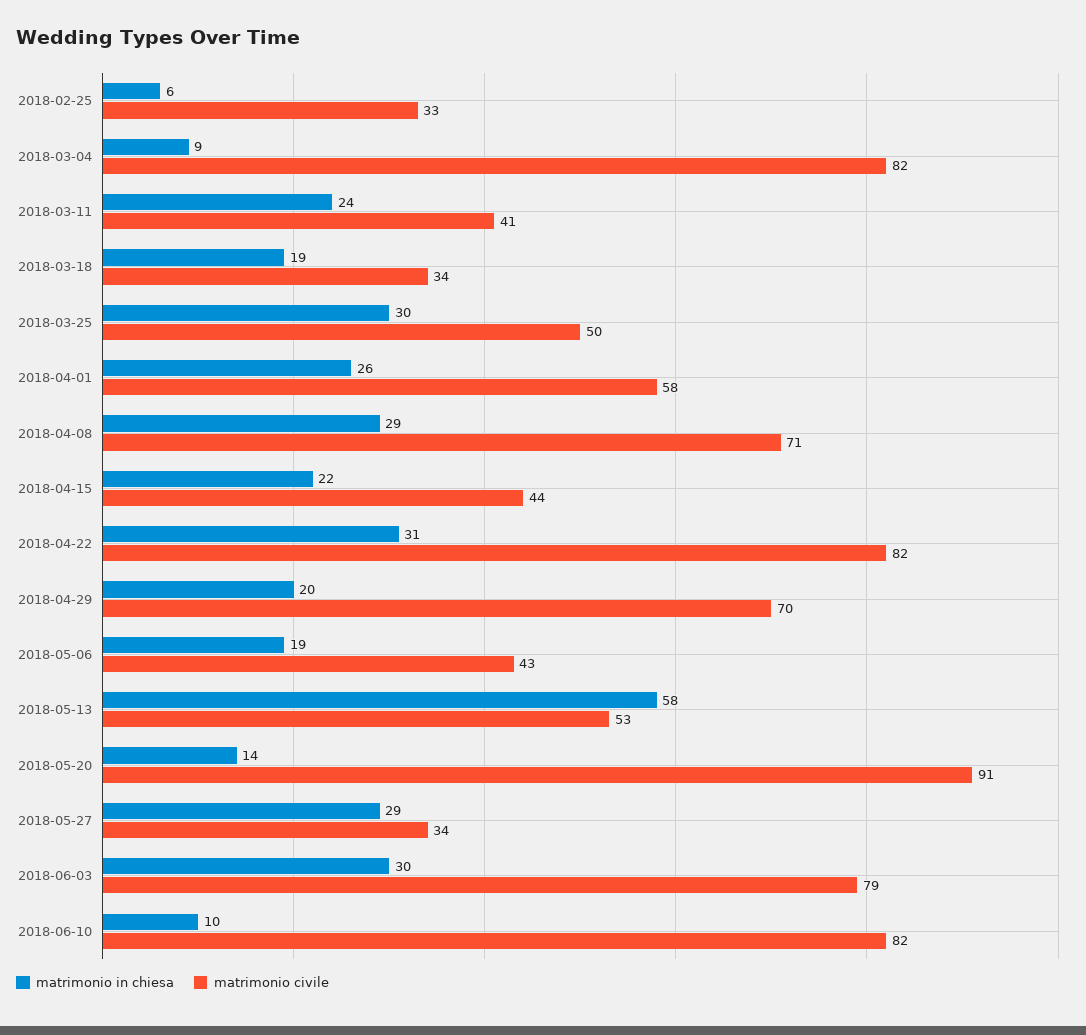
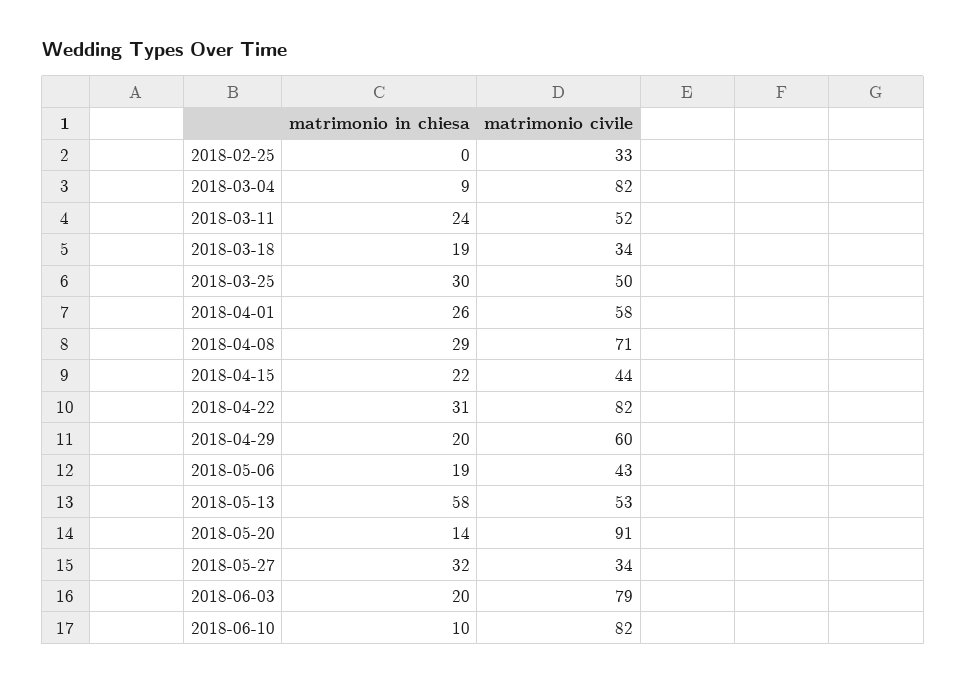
matrimonio in chiesa, 2018-02-25: 6 -> 0
matrimonio civile, 2018-03-11: 41 -> 52
matrimonio civile, 2018-04-29: 70 -> 60
matrimonio in chiesa, 2018-05-27: 29 -> 32
matrimonio in chiesa, 2018-06-03: 30 -> 20

